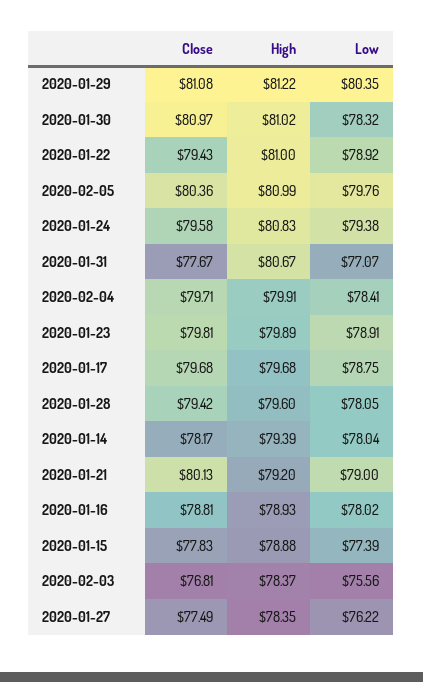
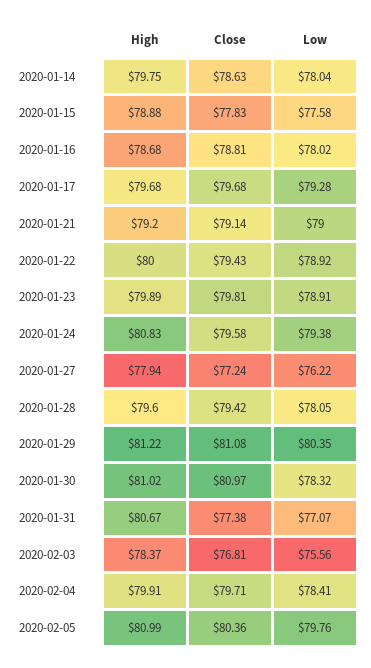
High, 2020-01-22: 81 -> 80
Close, 2020-01-31: 77.67 -> 77.38
Low, 2020-01-17: 78.75 -> 79.28
Close, 2020-01-14: 78.17 -> 78.63
High, 2020-01-14: 79.39 -> 79.75
Close, 2020-01-21: 80.13 -> 79.14
High, 2020-01-16: 78.93 -> 78.68
Low, 2020-01-15: 77.39 -> 77.58
Close, 2020-01-27: 77.49 -> 77.24
High, 2020-01-27: 78.35 -> 77.94

